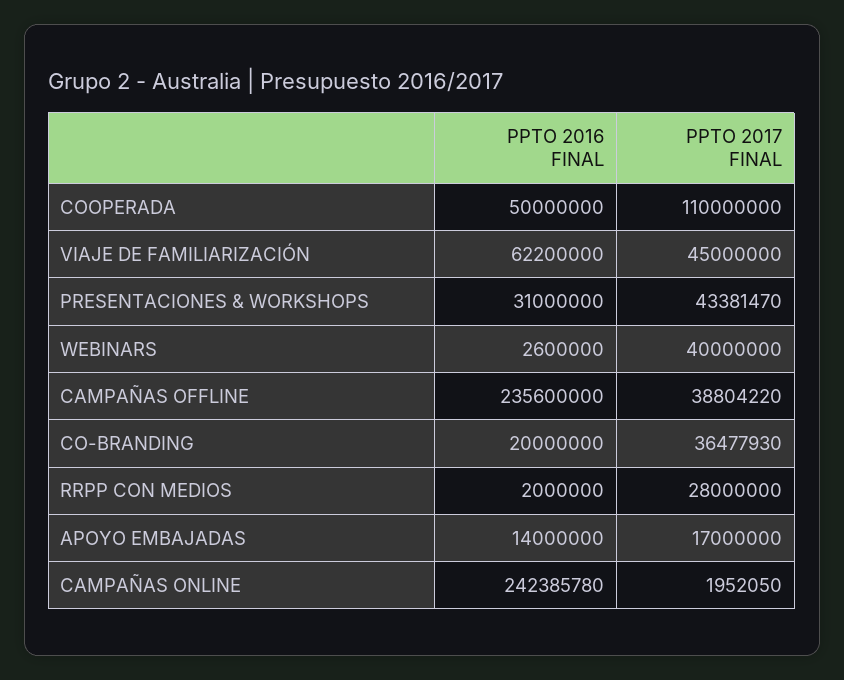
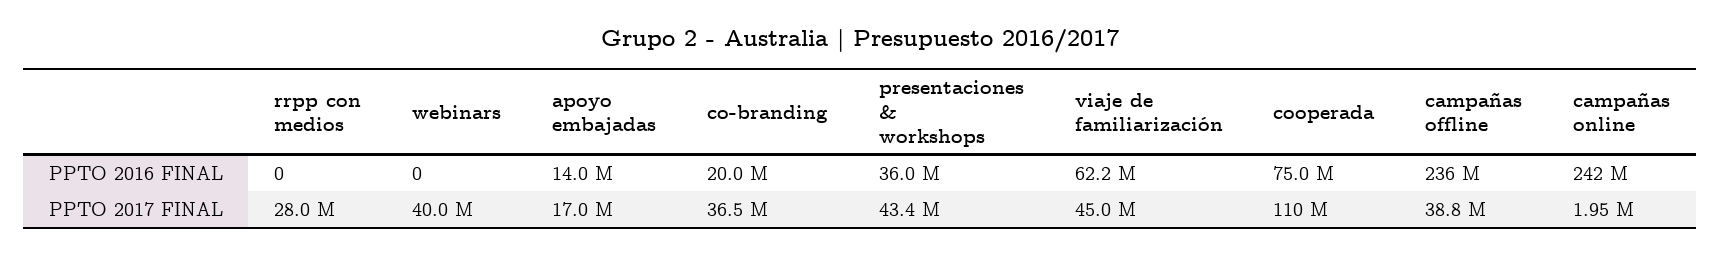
PPTO 2016 FINAL, COOPERADA: 50000000 -> 75000000
PPTO 2016 FINAL, PRESENTACIONES & WORKSHOPS: 31000000 -> 36000000
PPTO 2016 FINAL, WEBINARS: 2600000 -> 0
PPTO 2016 FINAL, RRPP CON MEDIOS: 2000000 -> 0

